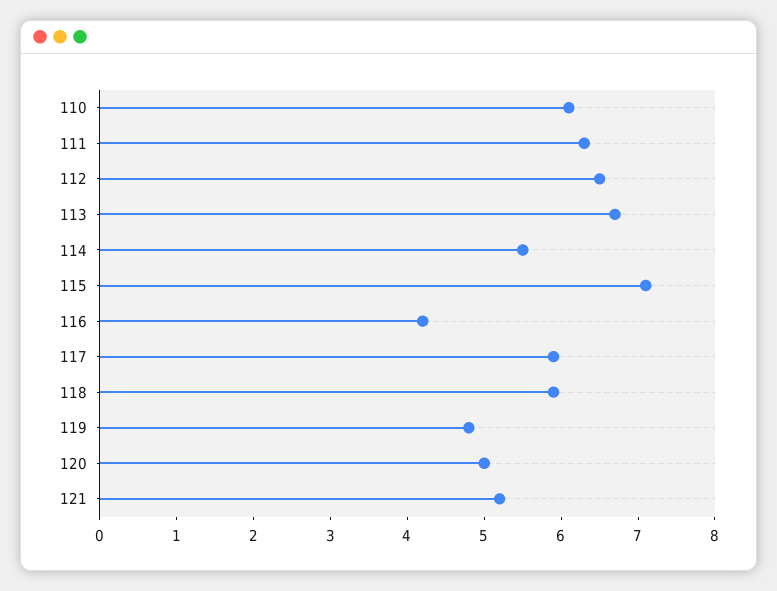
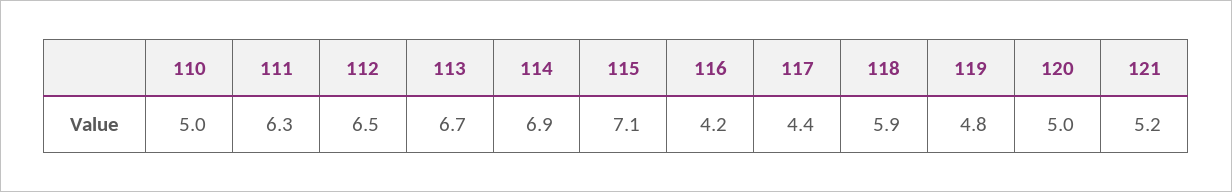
110: 6 -> 5
114: 5.5 -> 6.9
117: 6 -> 4.4

